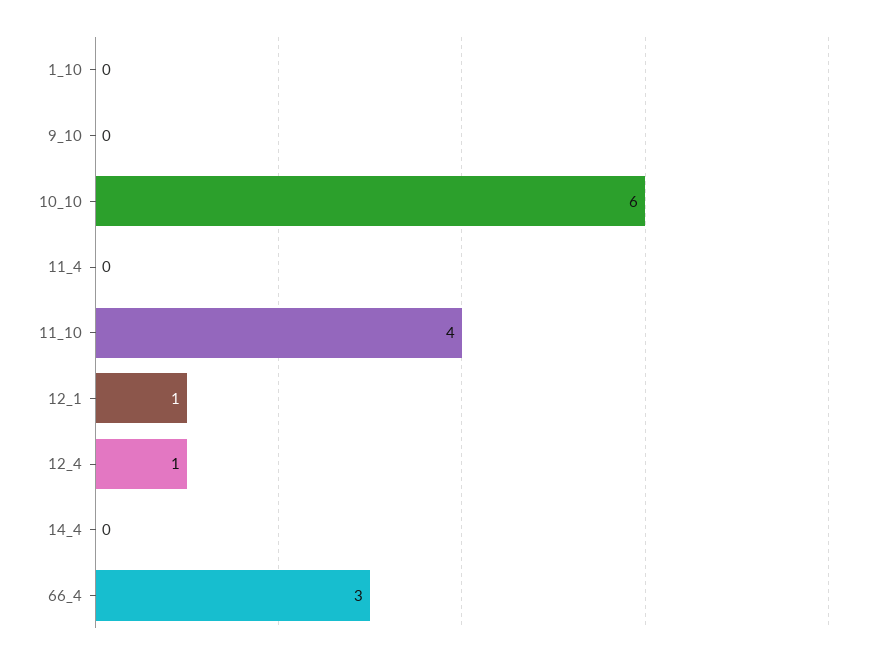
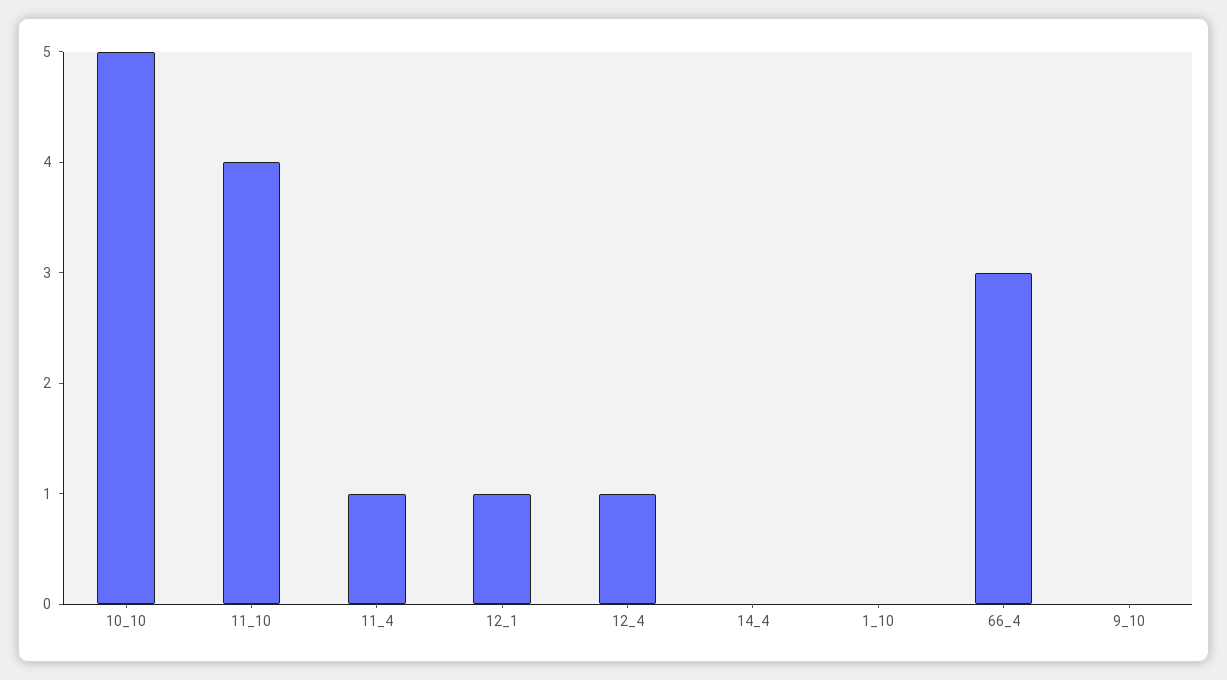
10_10: 6 -> 5
11_4: 0 -> 1

